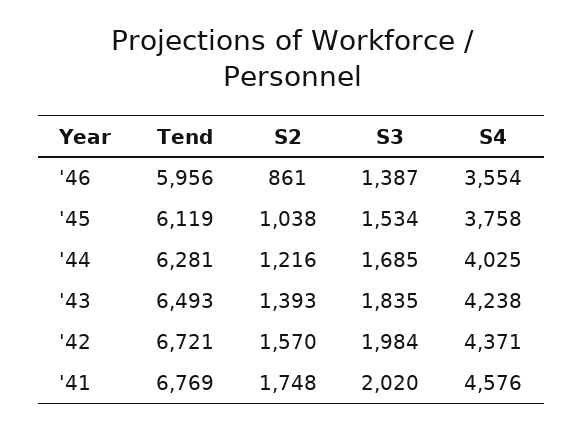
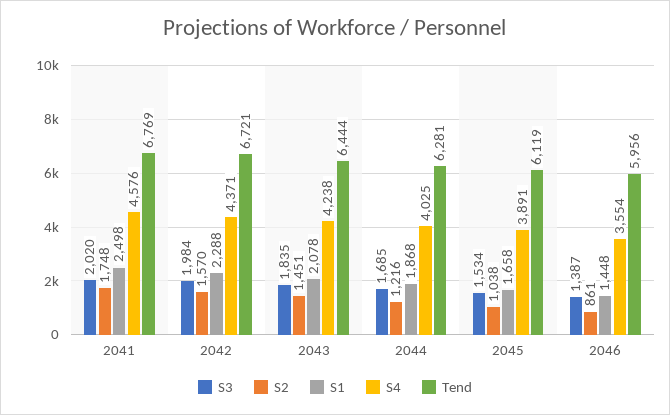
S4, '45: 3758 -> 3891
Tend, '43: 6493 -> 6444
S2, '43: 1393 -> 1451
S1, '41: none -> 2498
S1, '42: none -> 2288
S1, '43: none -> 2078
S1, '44: none -> 1868
S1, '45: none -> 1658
S1, '46: none -> 1448

